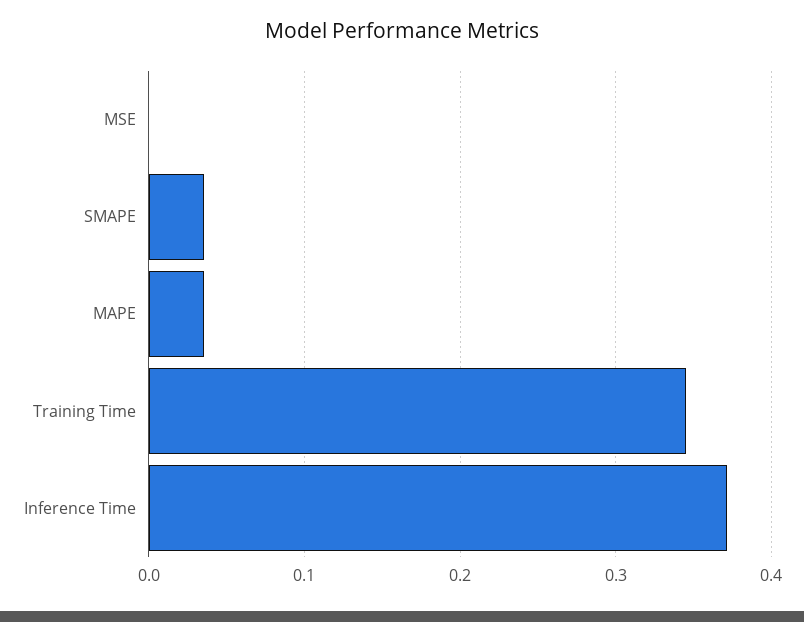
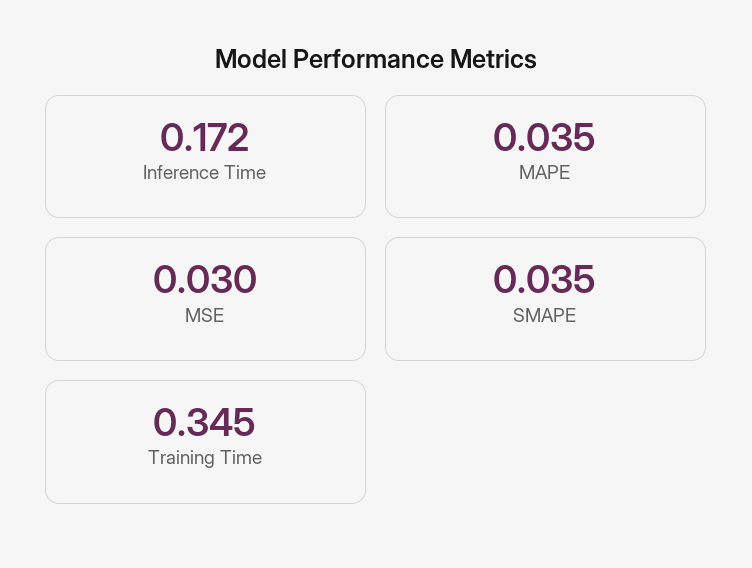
MSE: 0 -> 0.03
Inference Time: 0.37 -> 0.172

